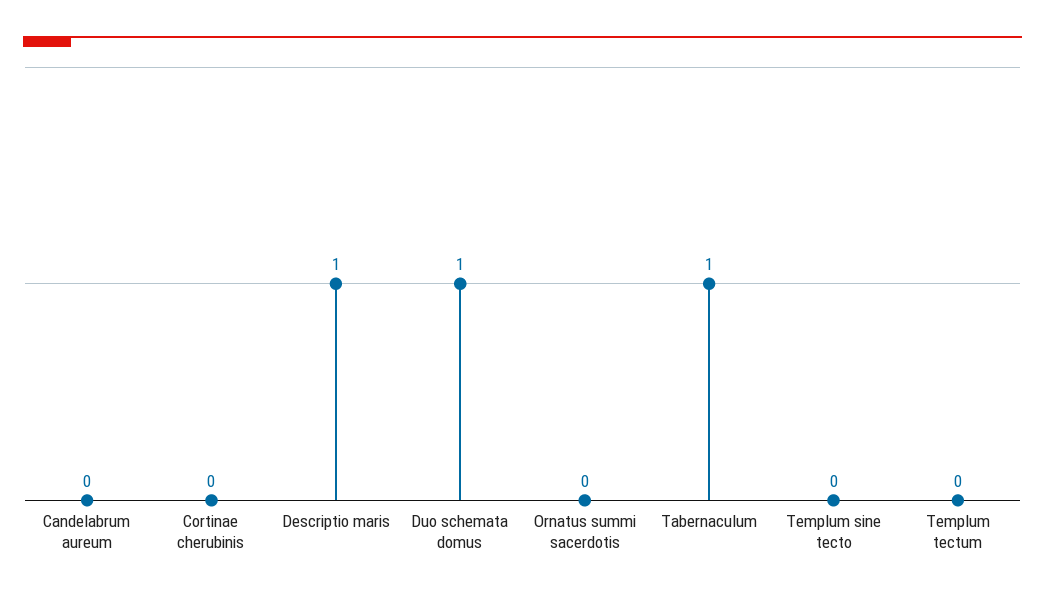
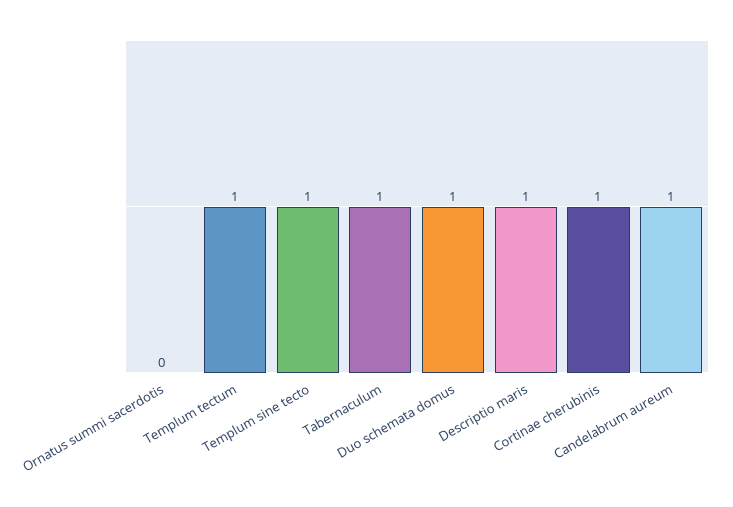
Candelabrum aureum: 0 -> 1
Cortinae cherubinis: 0 -> 1
Templum sine tecto: 0 -> 1
Templum tectum: 0 -> 1

